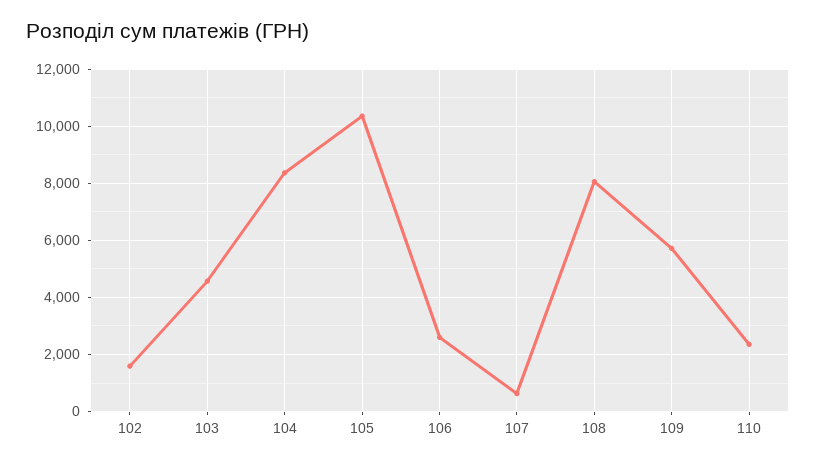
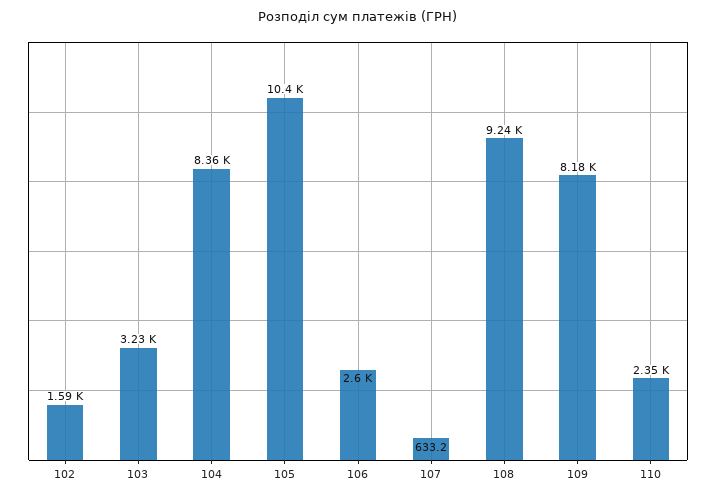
103: 4500 -> 3230
108: 8000 -> 9240
109: 5750 -> 8180

